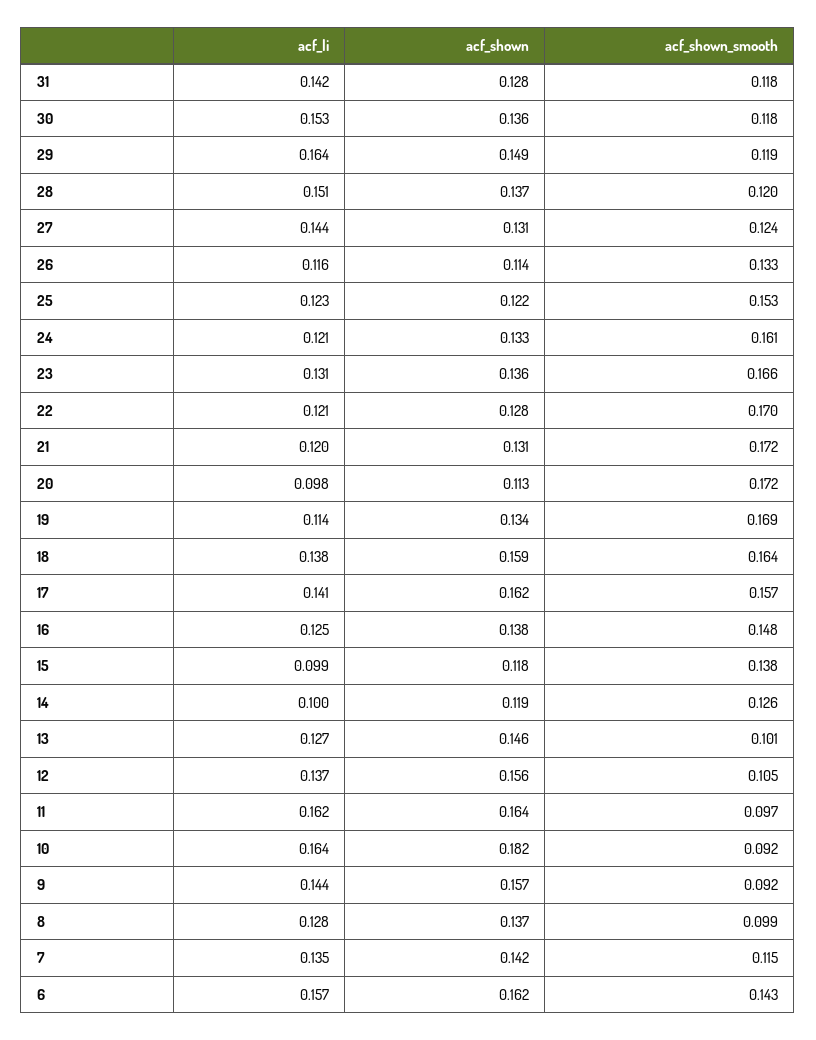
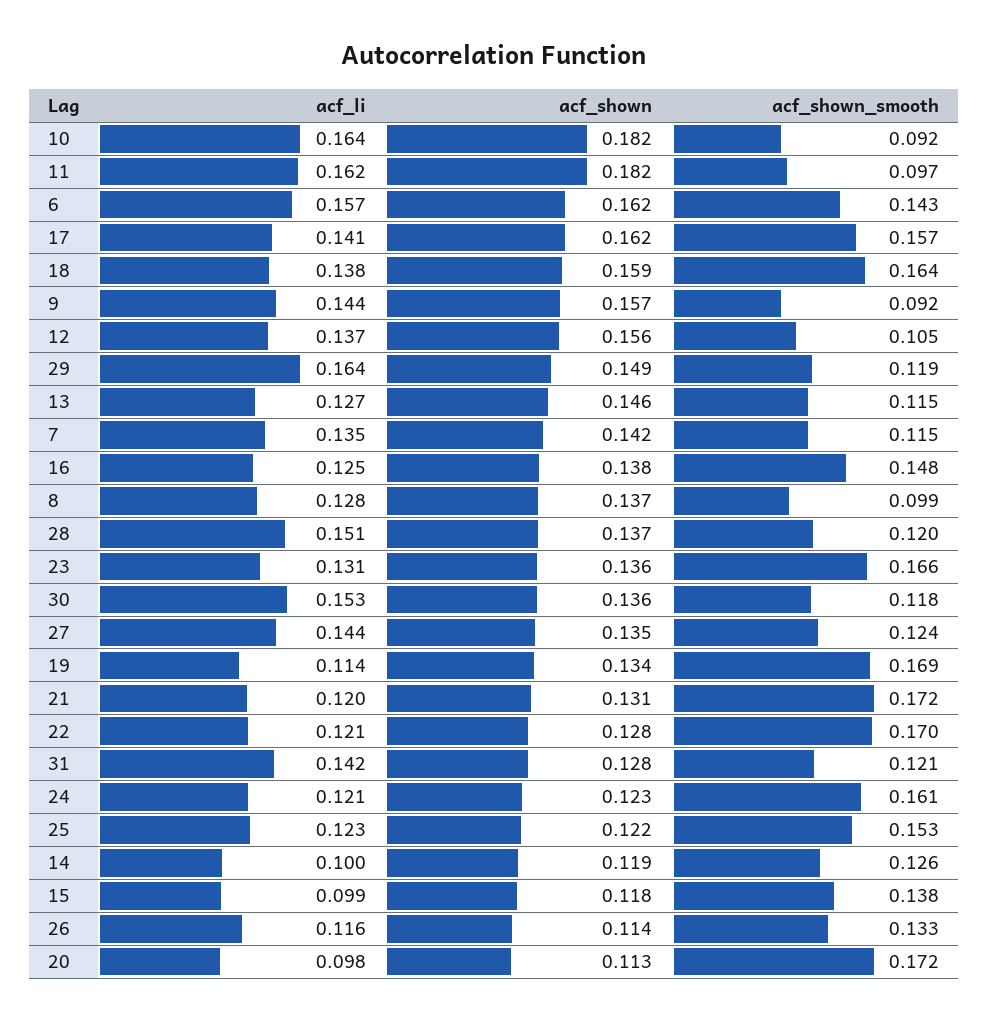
acf_shown_smooth, 31: 0.118 -> 0.121
acf_shown, 27: 0.131 -> 0.135
acf_shown, 24: 0.133 -> 0.123
acf_shown_smooth, 13: 0.101 -> 0.115
acf_shown, 11: 0.164 -> 0.182

